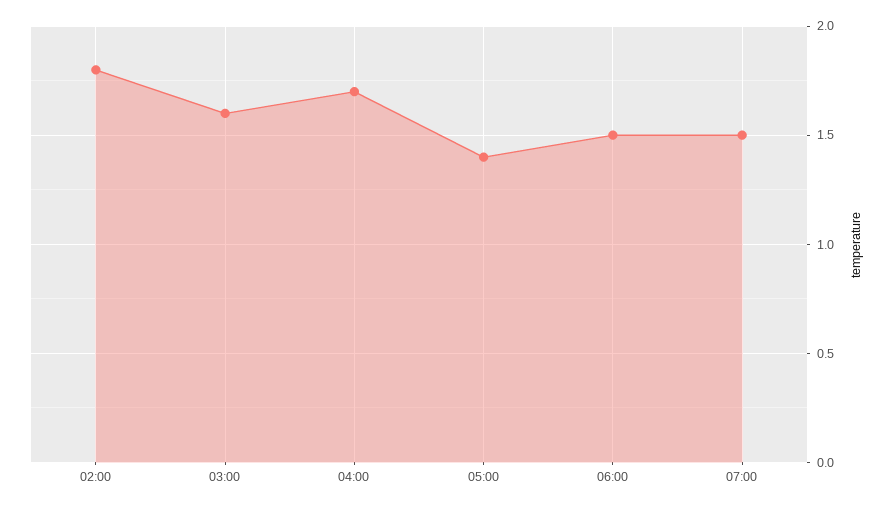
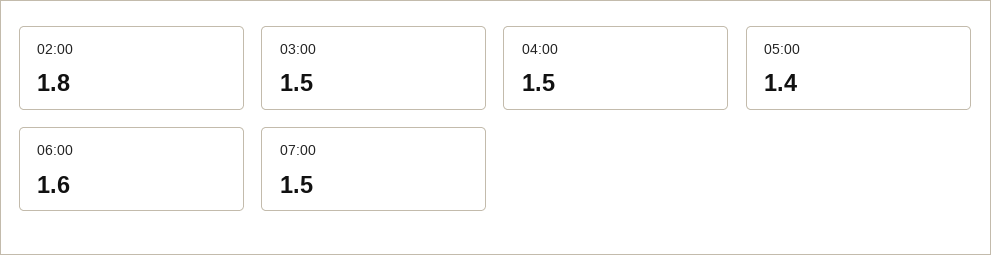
03:00: 1.6 -> 1.5
04:00: 1.7 -> 1.5
06:00: 1.5 -> 1.6

